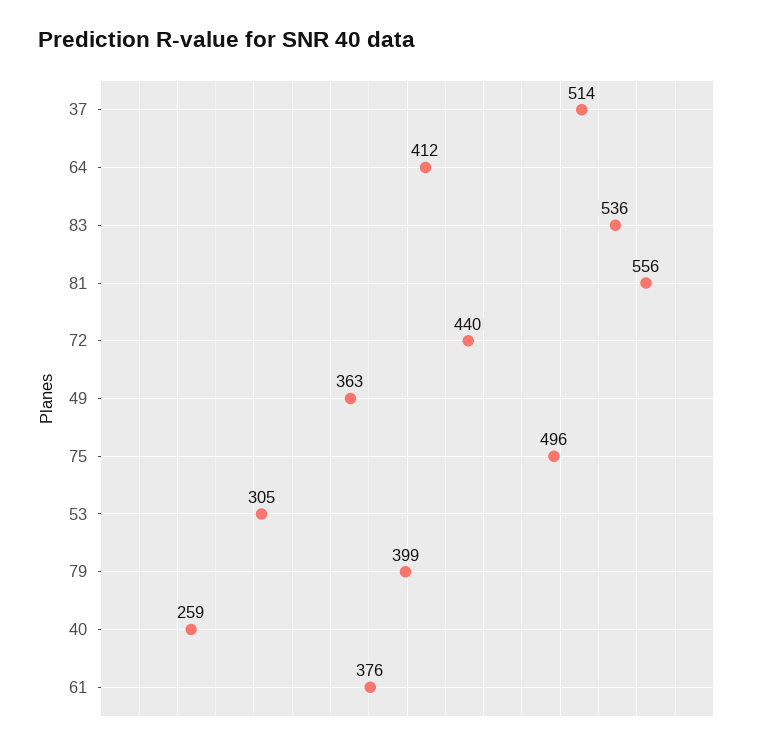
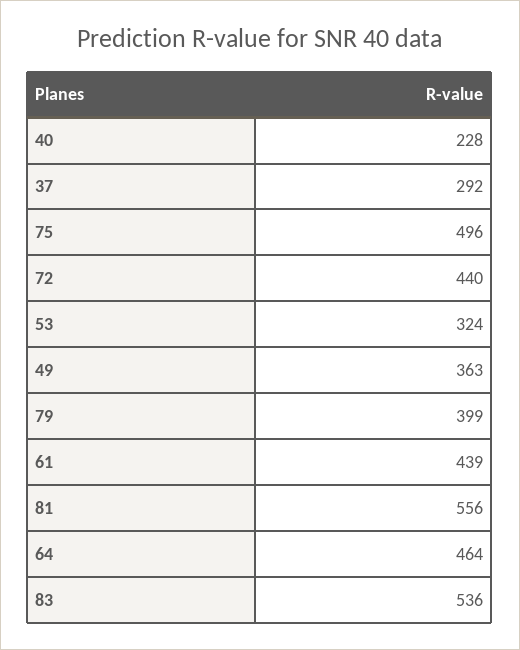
37: 514 -> 292
64: 412 -> 464
53: 305 -> 324
40: 259 -> 228
61: 376 -> 439

